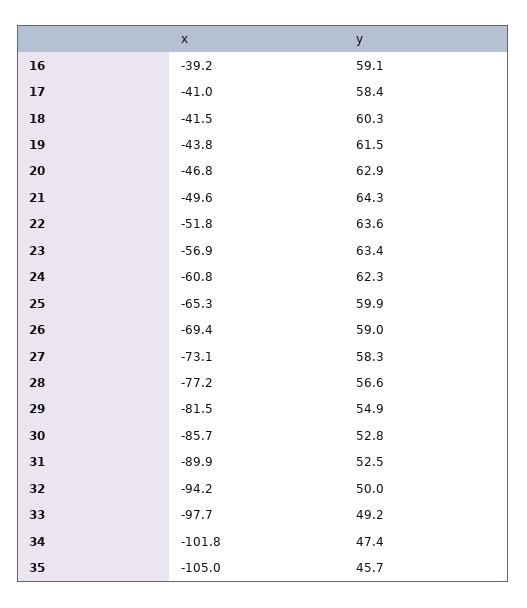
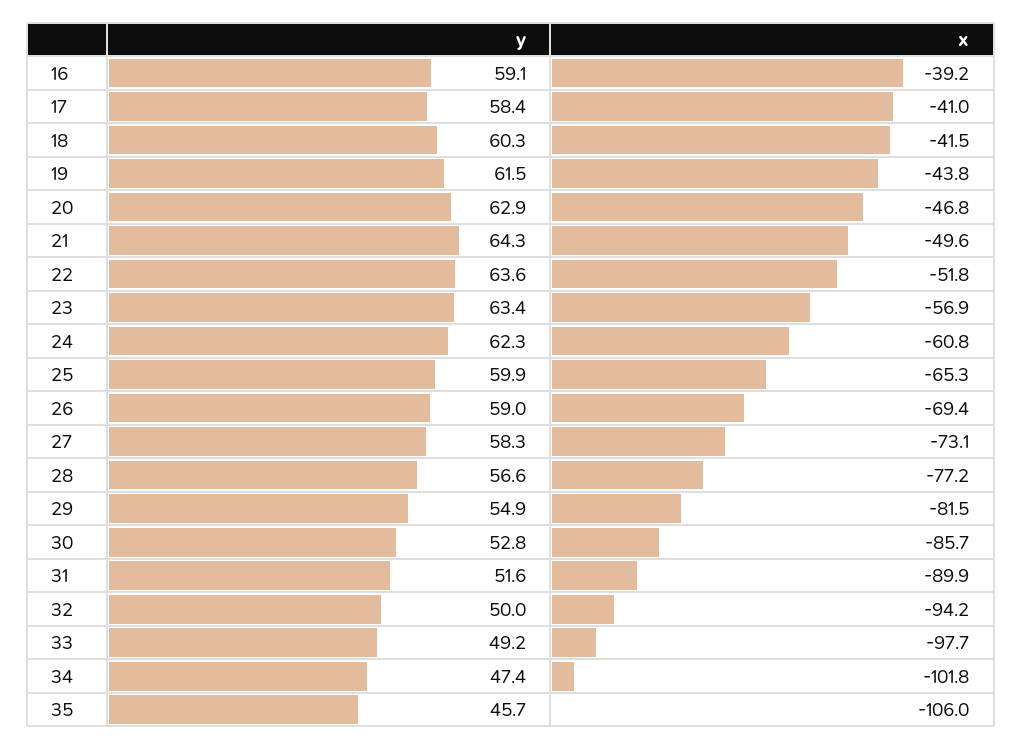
y, 31: 52.5 -> 51.6
x, 35: -105 -> -106

